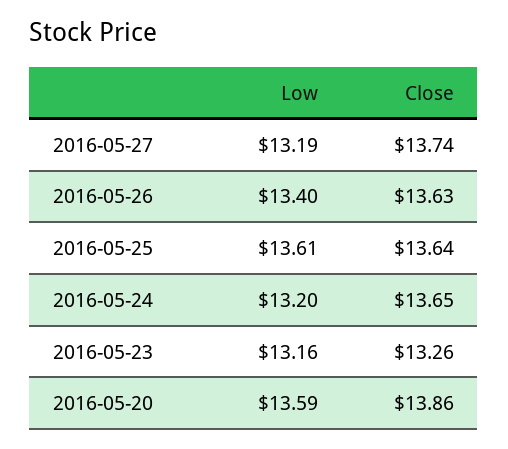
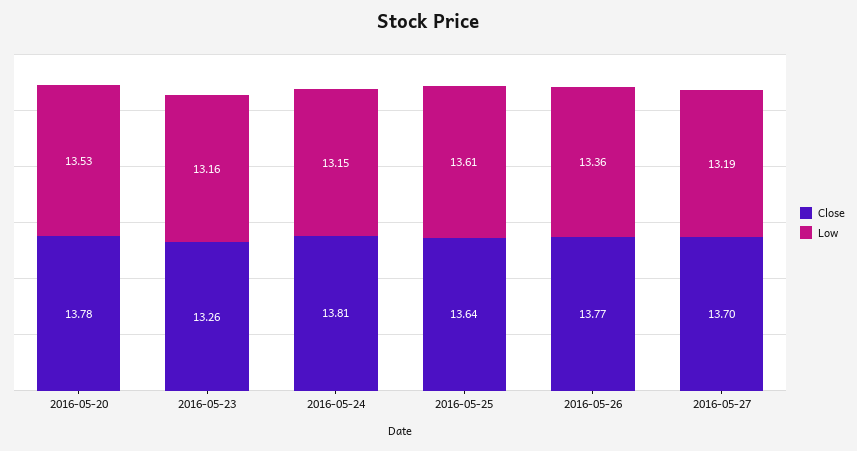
Close, 2016-05-27: 13.74 -> 13.7
Low, 2016-05-26: 13.4 -> 13.36
Close, 2016-05-26: 13.63 -> 13.77
Low, 2016-05-24: 13.2 -> 13.15
Close, 2016-05-24: 13.65 -> 13.81
Low, 2016-05-20: 13.59 -> 13.53
Close, 2016-05-20: 13.86 -> 13.78

